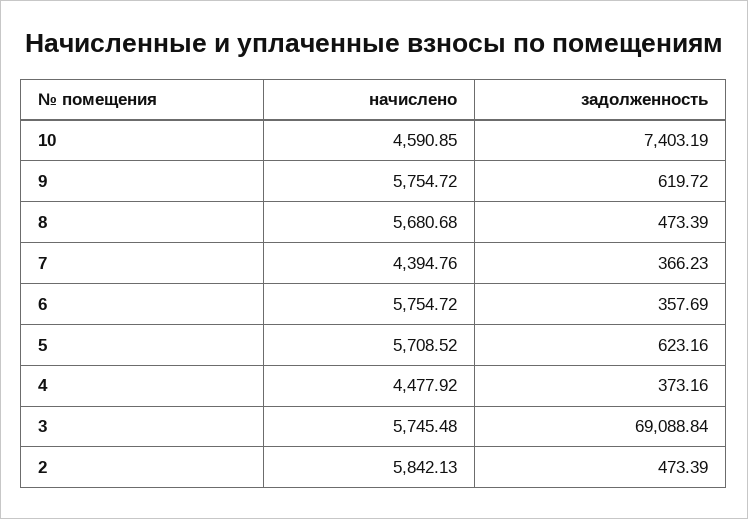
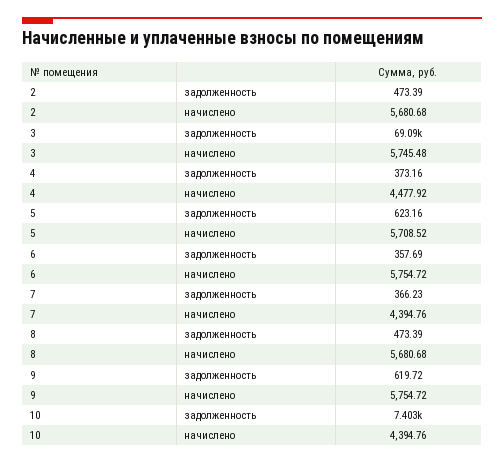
начислено, 10: 4590.85 -> 4394.76
начислено, 2: 5842.13 -> 5680.68

